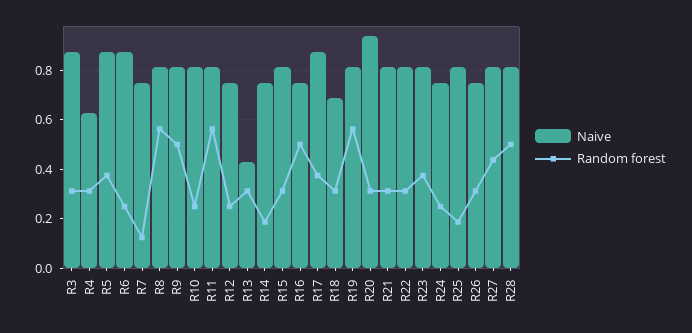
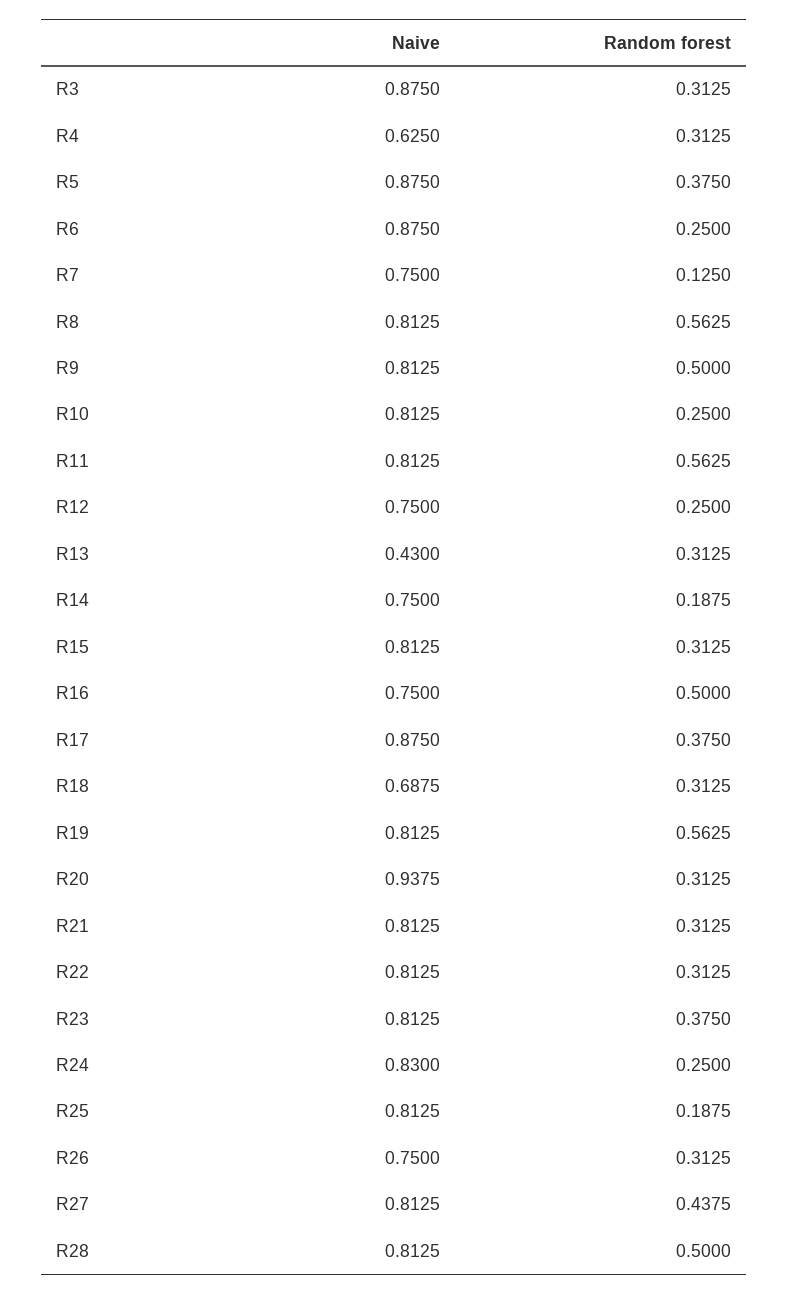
Naive, R24: 0.75 -> 0.83

